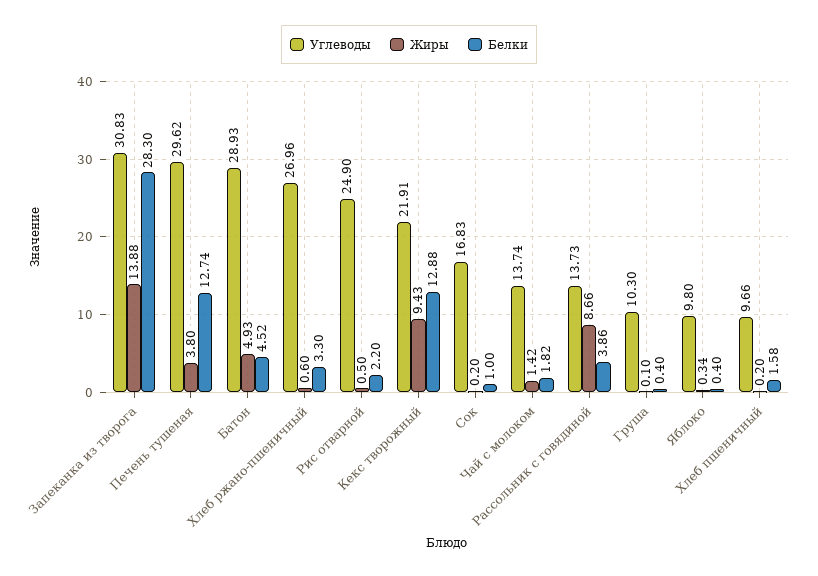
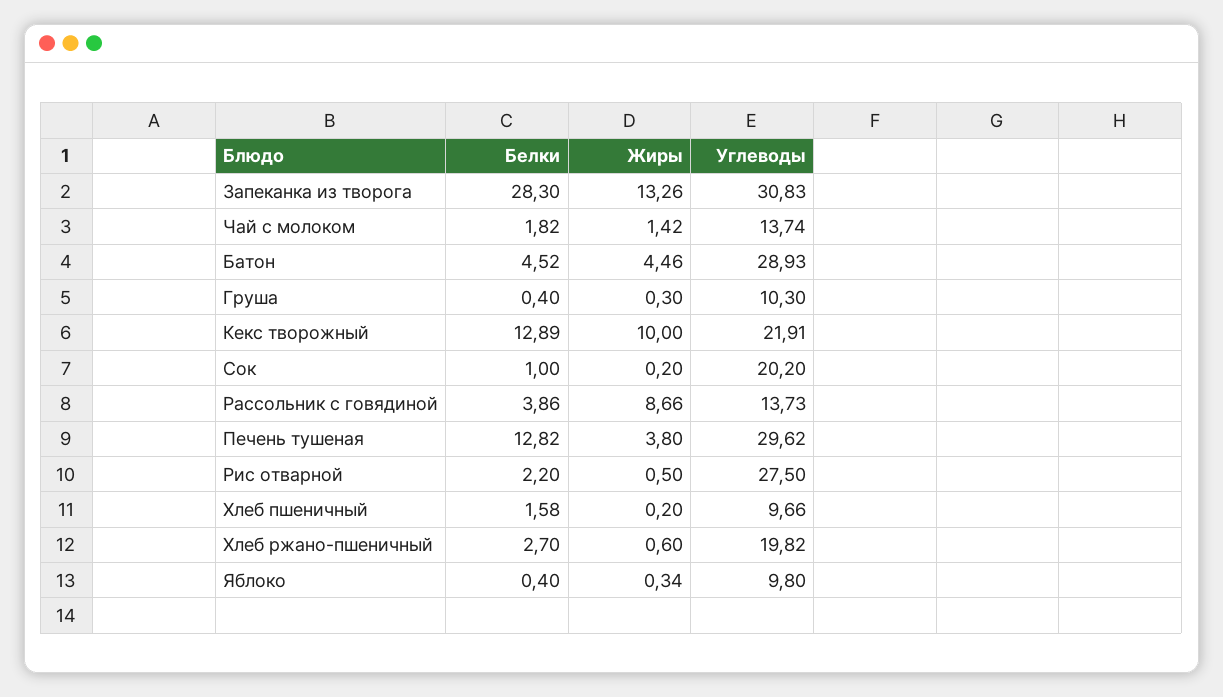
Жиры, Запеканка из творога: 13.88 -> 13.26
Белки, Печень тушеная: 12.74 -> 12.82
Жиры, Батон: 4.93 -> 4.46
Углеводы, Хлеб ржано-пшеничный: 26.96 -> 19.82
Белки, Хлеб ржано-пшеничный: 3.3 -> 2.7
Углеводы, Рис отварной: 24.9 -> 27.5
Жиры, Кекс творожный: 9.43 -> 10
Белки, Кекс творожный: 12.88 -> 12.89
Углеводы, Сок: 16.83 -> 20.2
Жиры, Груша: 0.1 -> 0.3

